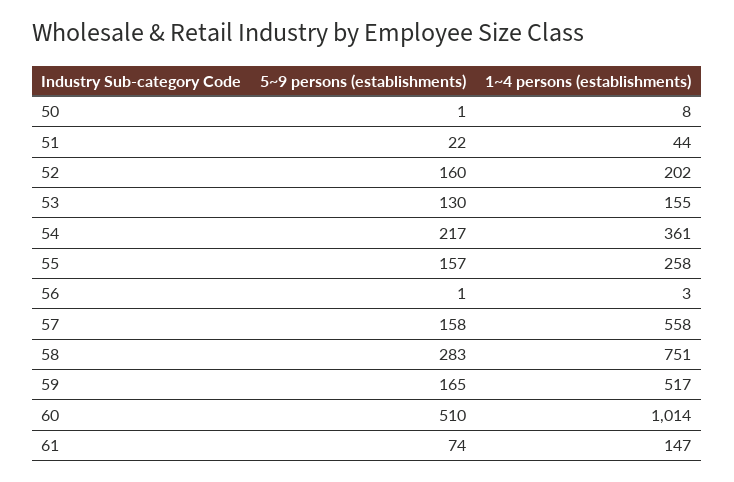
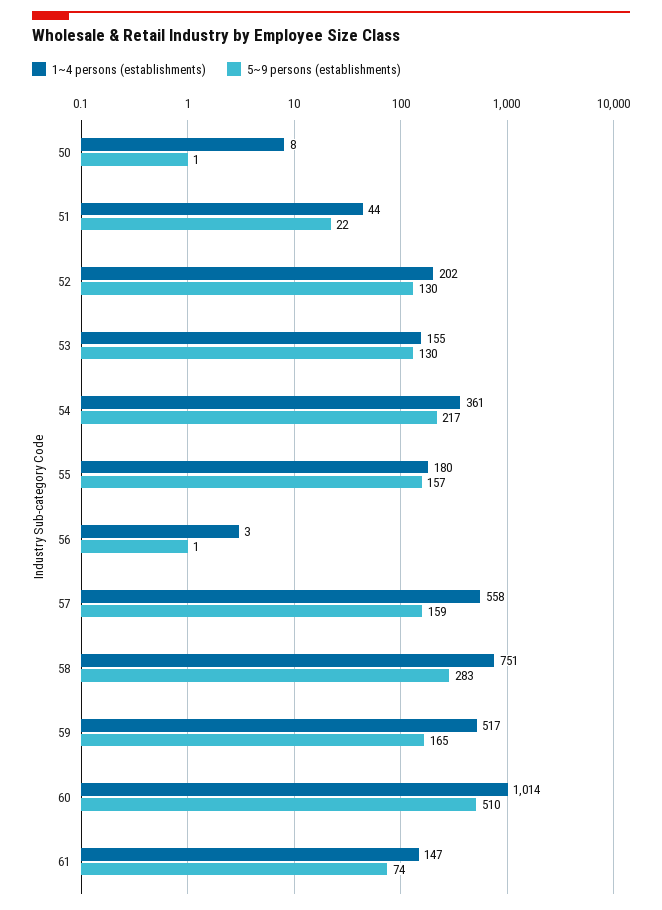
5~9 persons (establishments), 52: 160 -> 130
1~4 persons (establishments), 55: 258 -> 180
5~9 persons (establishments), 57: 158 -> 159

